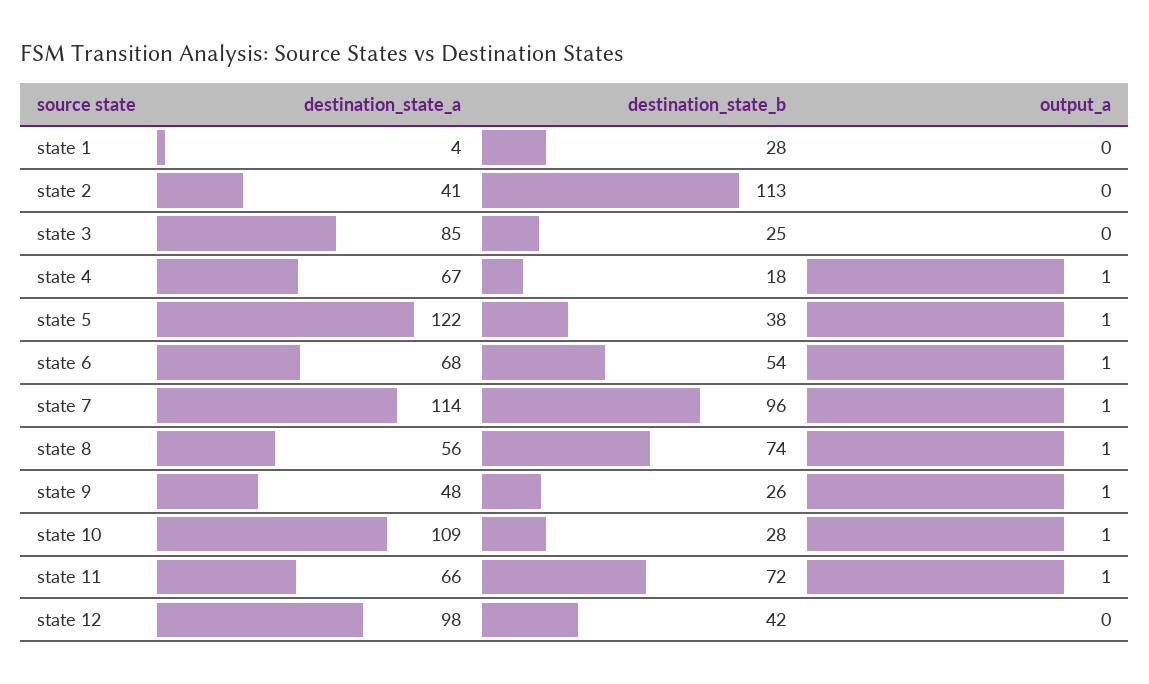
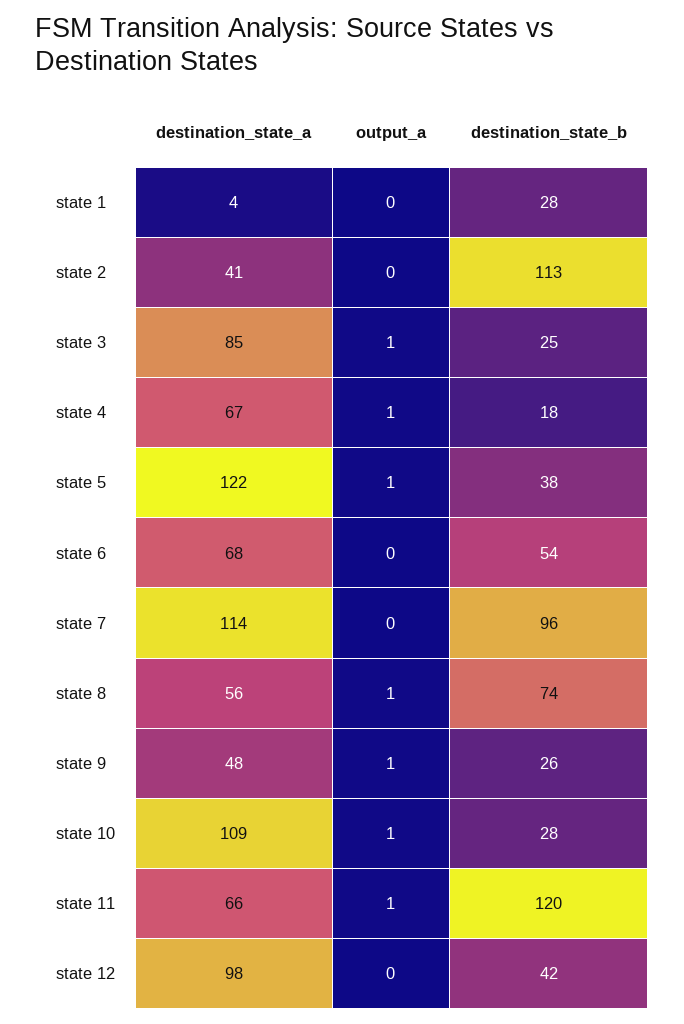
output_a, state 3: 0 -> 1
output_a, state 6: 1 -> 0
output_a, state 7: 1 -> 0
destination_state_b, state 11: 72 -> 120

